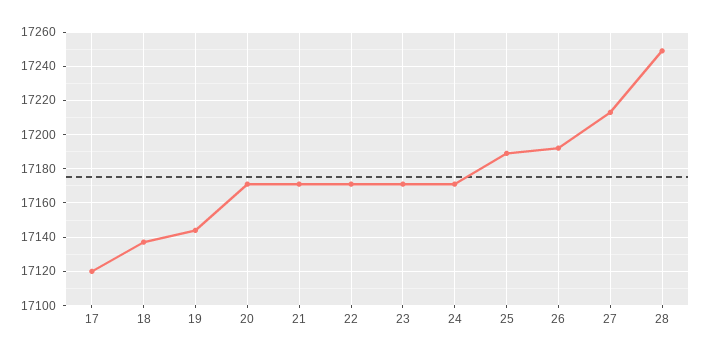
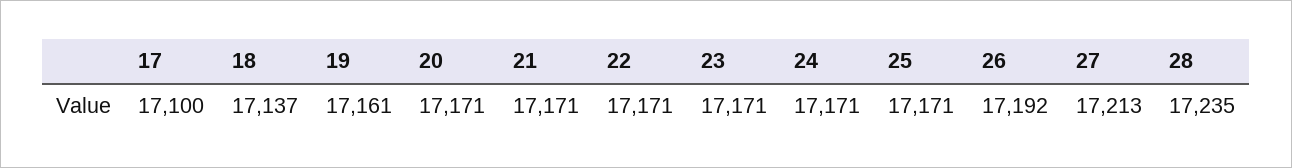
17: 17120 -> 17100
19: 17145 -> 17161
25: 17190 -> 17171
28: 17250 -> 17235

